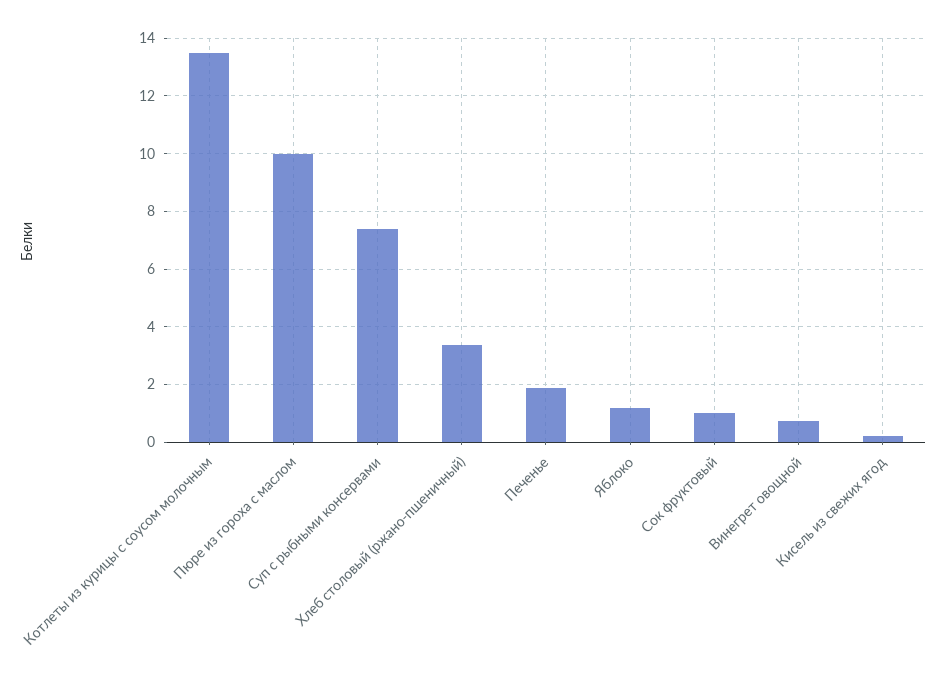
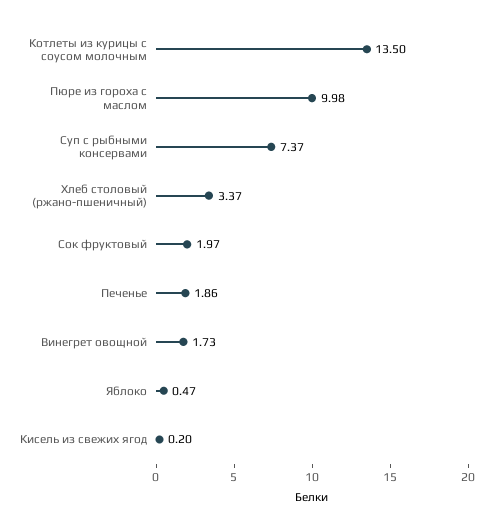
Яблоко: 1.25 -> 0.47
Сок фруктовый: 1 -> 1.97
Винегрет овощной: 0.75 -> 1.73

